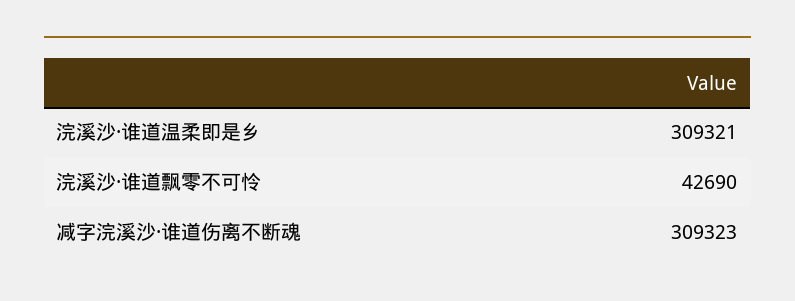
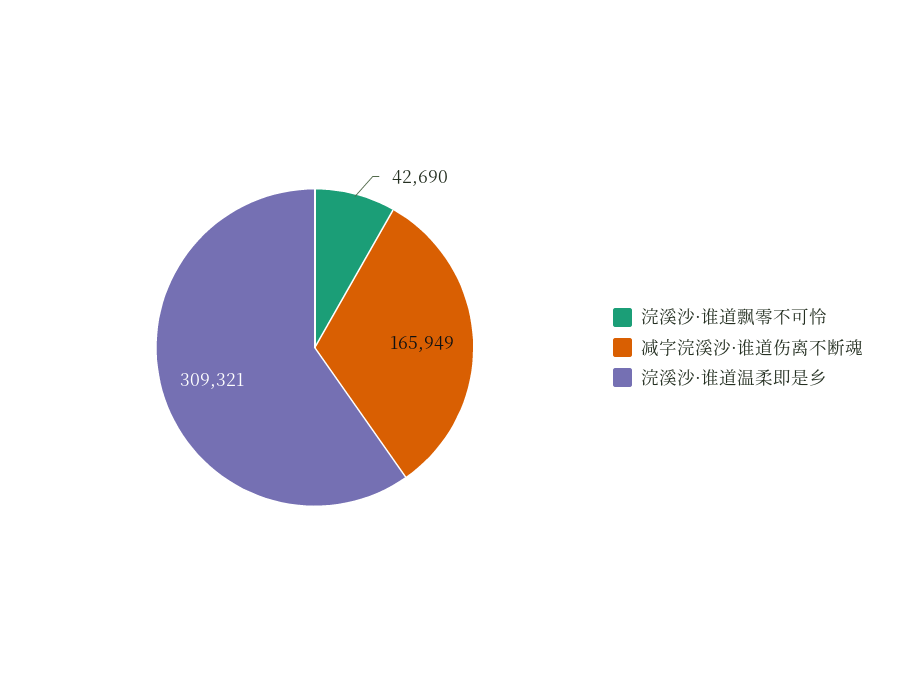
减字浣溪沙·谁道伤离不断魂: 309323 -> 165949

